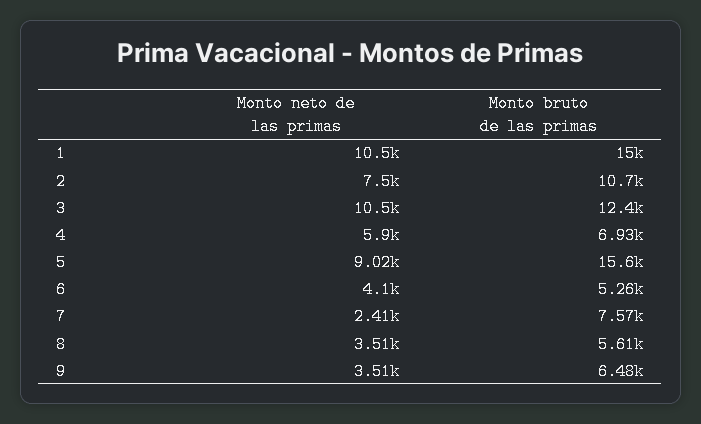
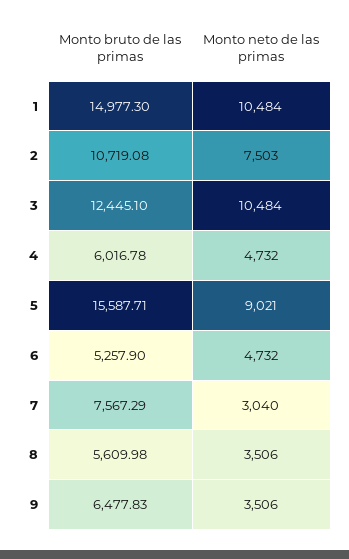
Monto neto de las primas, 4: 5900 -> 4732
Monto bruto de las primas, 4: 6930 -> 6016.78
Monto neto de las primas, 6: 4100 -> 4732
Monto neto de las primas, 7: 2410 -> 3040

